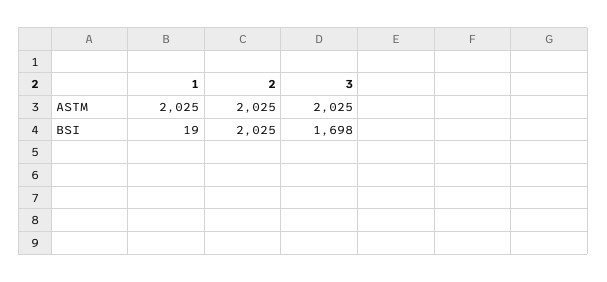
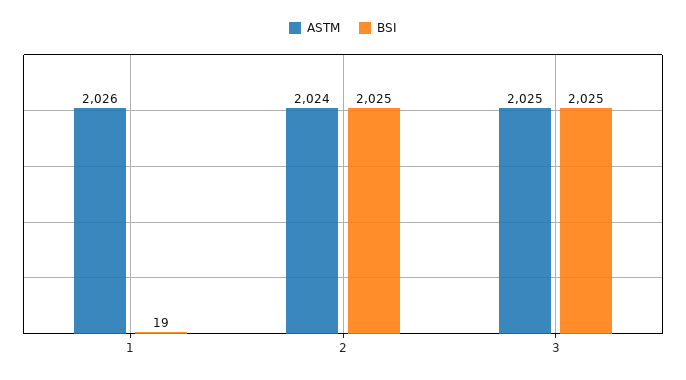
ASTM, 1: 2025 -> 2026
ASTM, 2: 2025 -> 2024
BSI, 3: 1698 -> 2025

